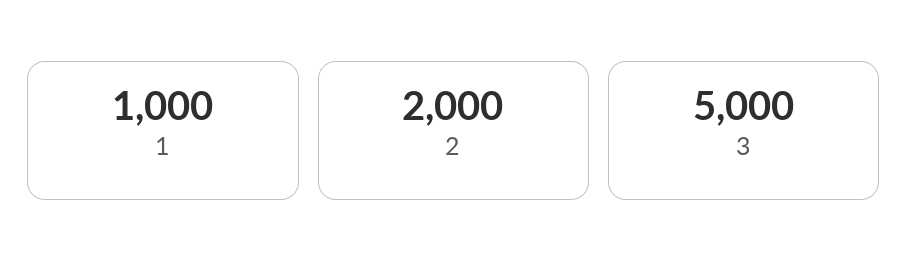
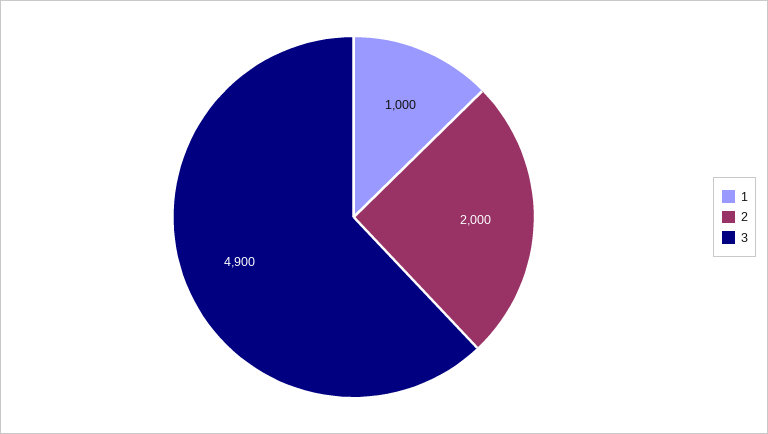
3: 5000 -> 4900

